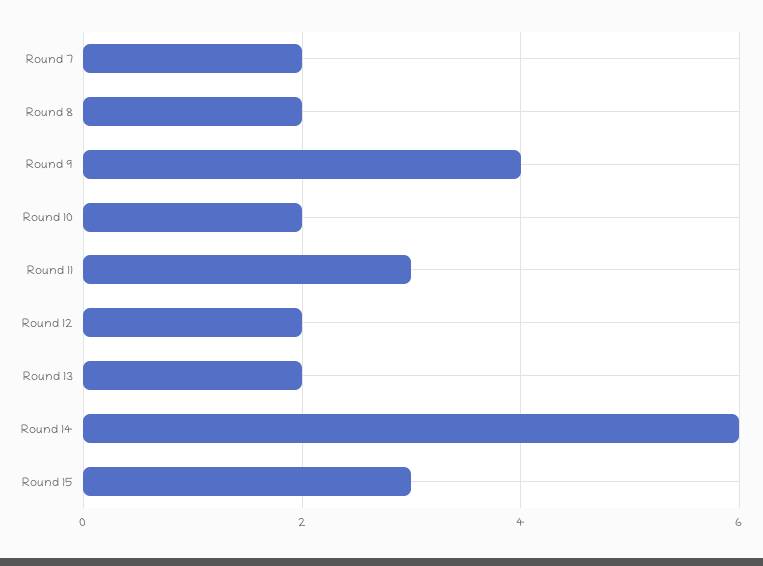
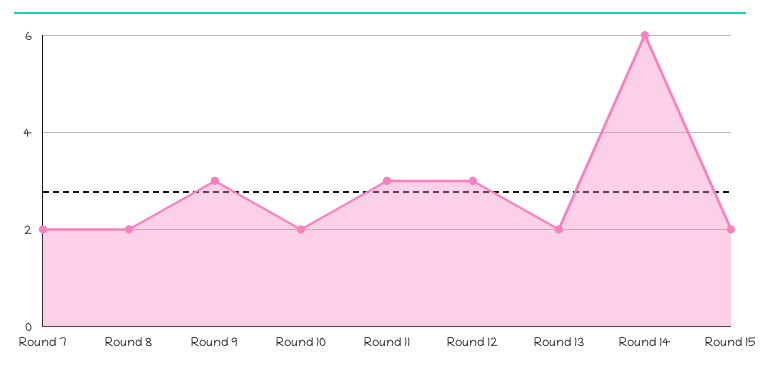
Round 9: 4 -> 3
Round 12: 2 -> 3
Round 15: 3 -> 2

